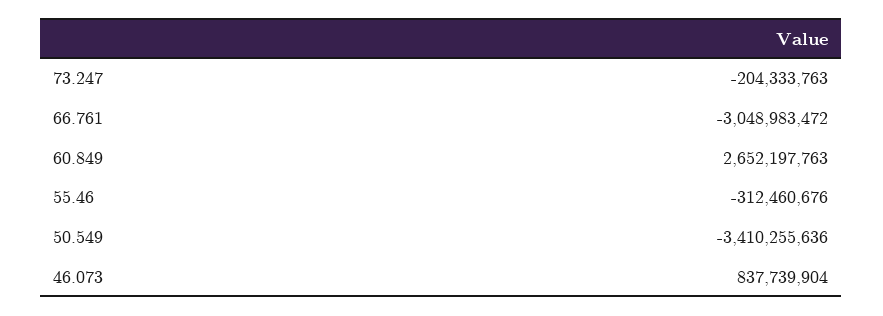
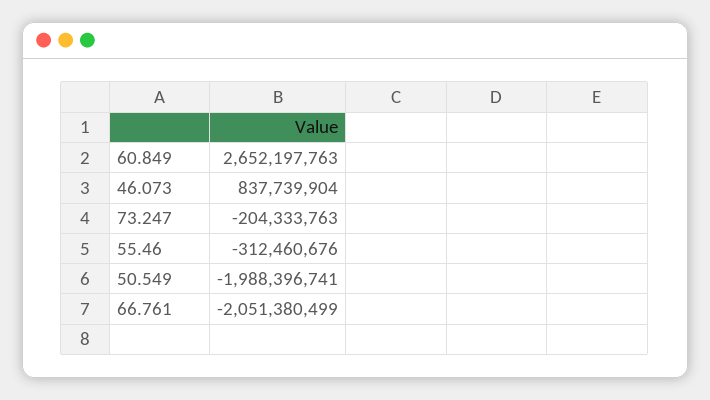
66.761: -3048983472 -> -2051380499
50.549: -3410255636 -> -1988396741

